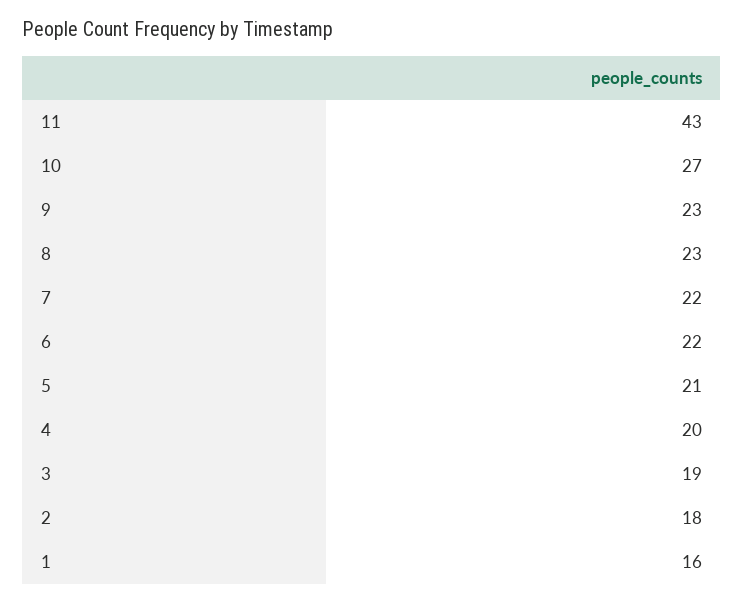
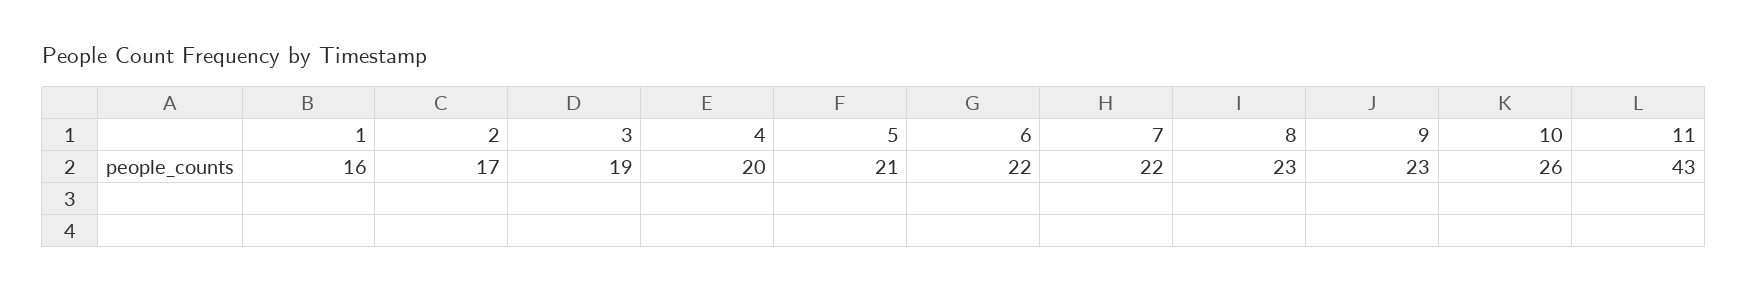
10: 27 -> 26
2: 18 -> 17

